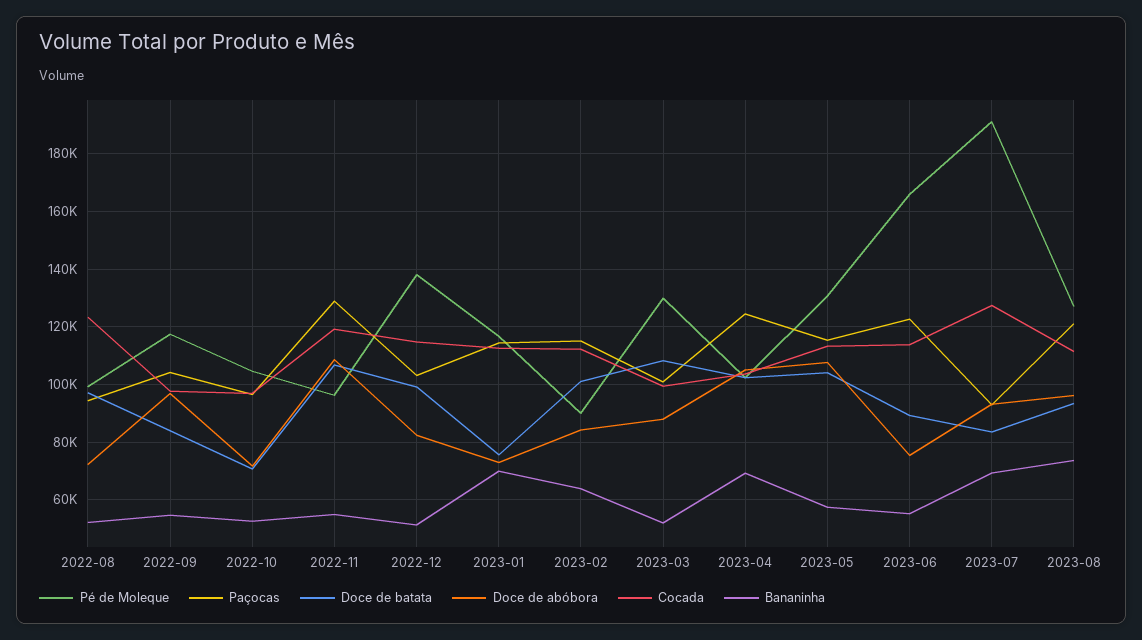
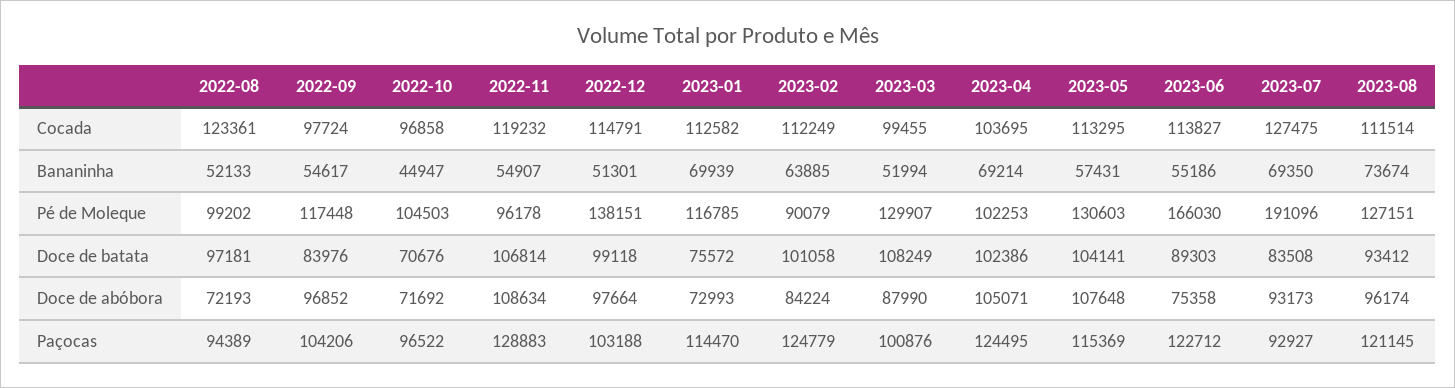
Bananinha, 2022-10: 52500 -> 44947
Doce de abóbora, 2022-12: 82500 -> 97664
Paçocas, 2023-02: 115000 -> 124779

